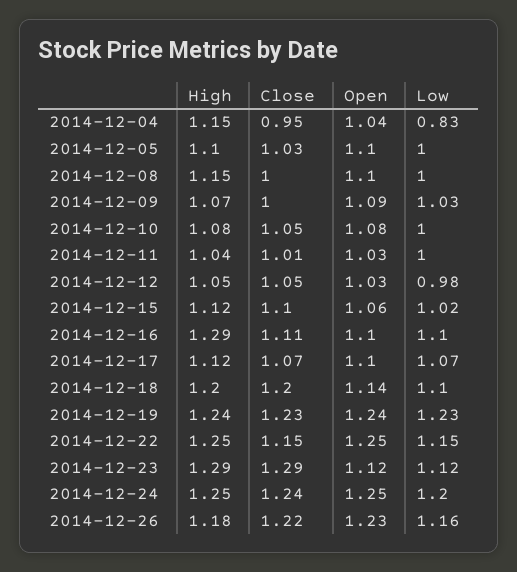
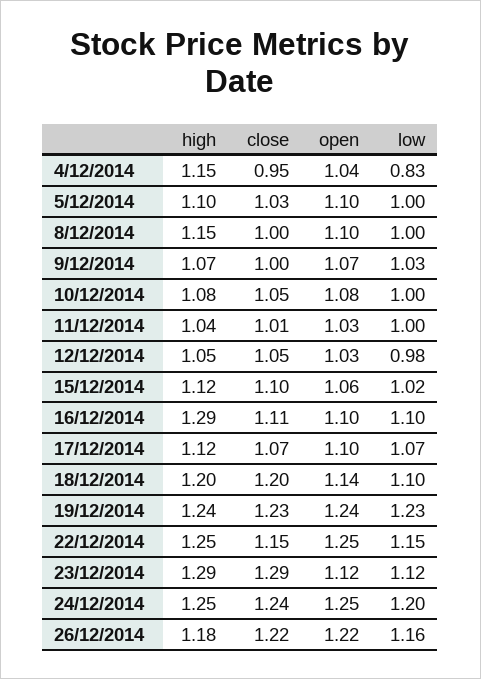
Open, 2014-12-09: 1.09 -> 1.07
Open, 2014-12-26: 1.23 -> 1.22

